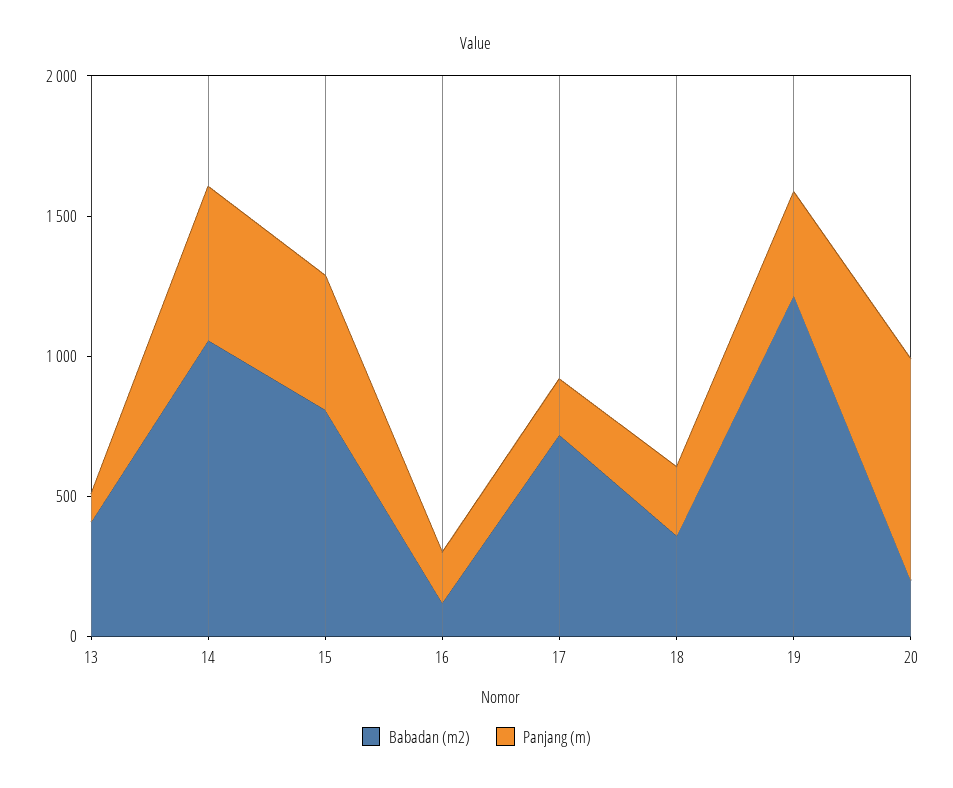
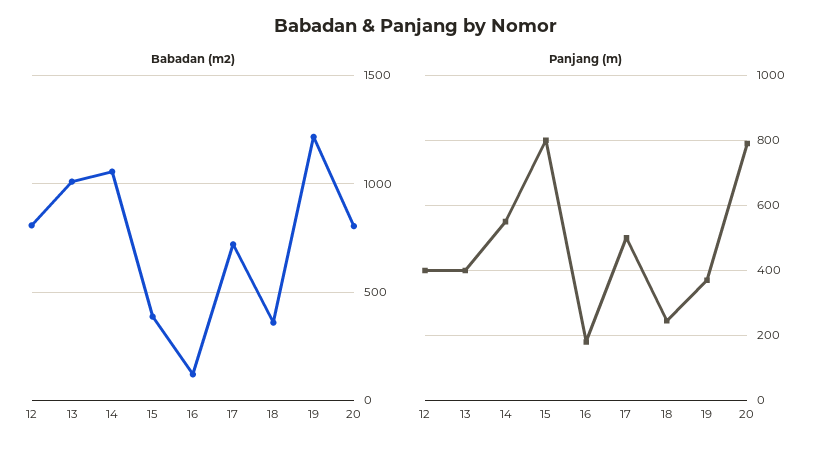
Babadan (m2), 13: 400 -> 1000
Panjang (m), 13: 100 -> 400
Babadan (m2), 15: 800 -> 400
Panjang (m), 15: 500 -> 800
Panjang (m), 17: 200 -> 500
Babadan (m2), 20: 200 -> 800
Babadan (m2), 12: none -> 800
Panjang (m), 12: none -> 400

